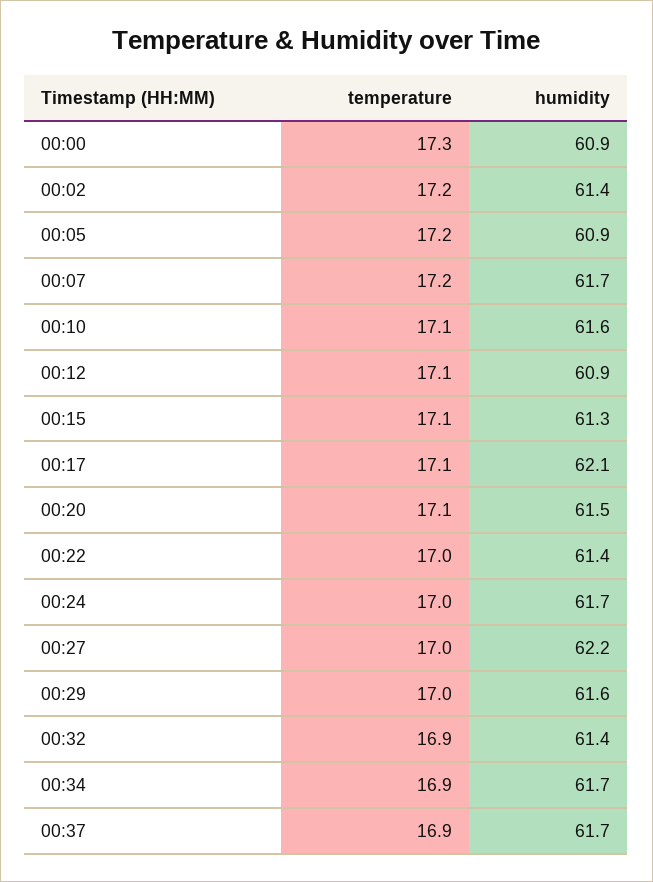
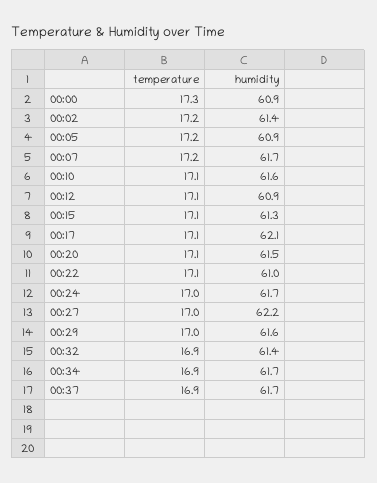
temperature, 00:22: 17 -> 17.1
humidity, 00:22: 61.4 -> 61

